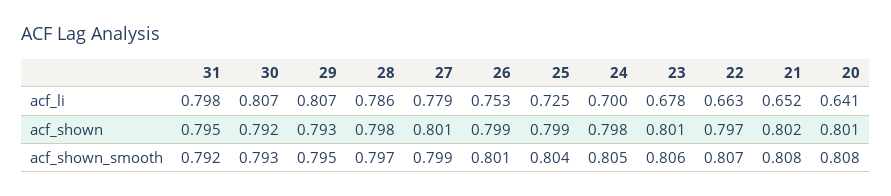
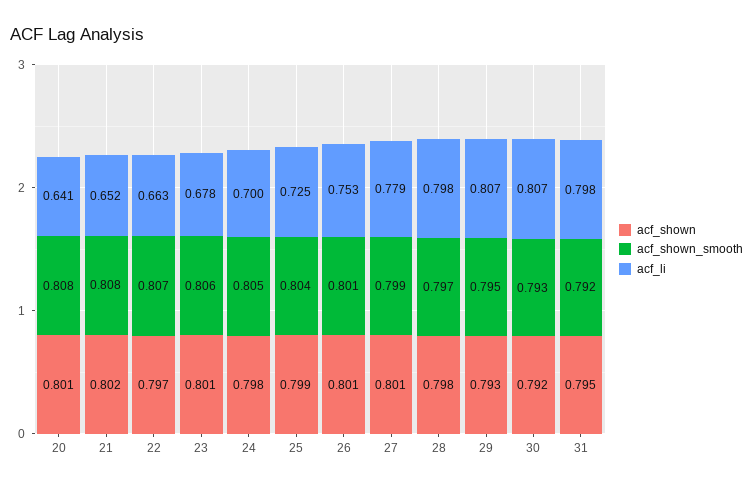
acf_li, 28: 0.786 -> 0.798
acf_shown, 26: 0.799 -> 0.801

